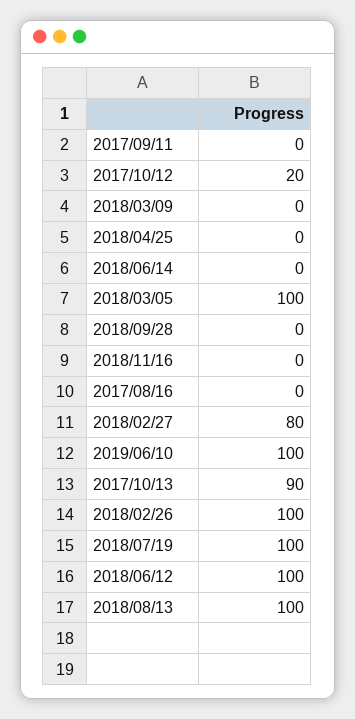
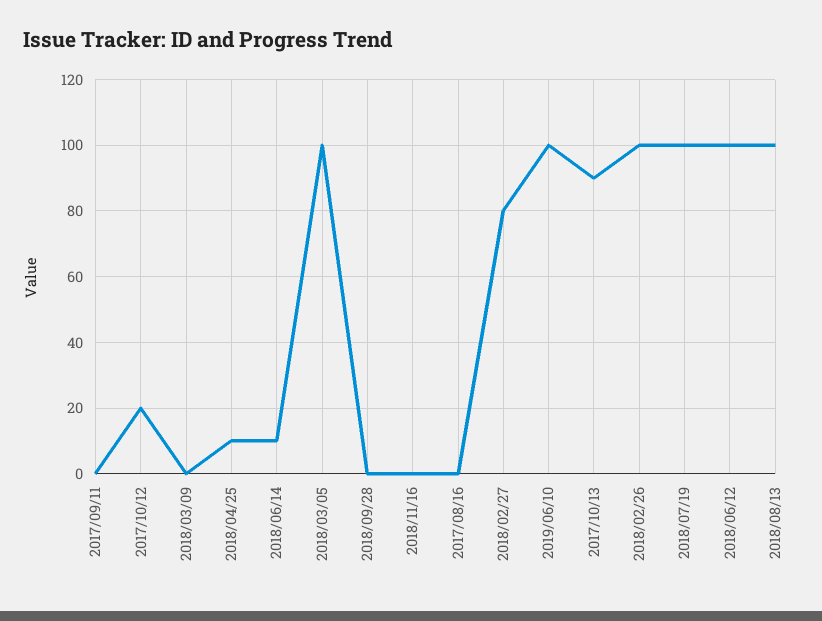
2018/04/25: 0 -> 10
2018/06/14: 0 -> 10

